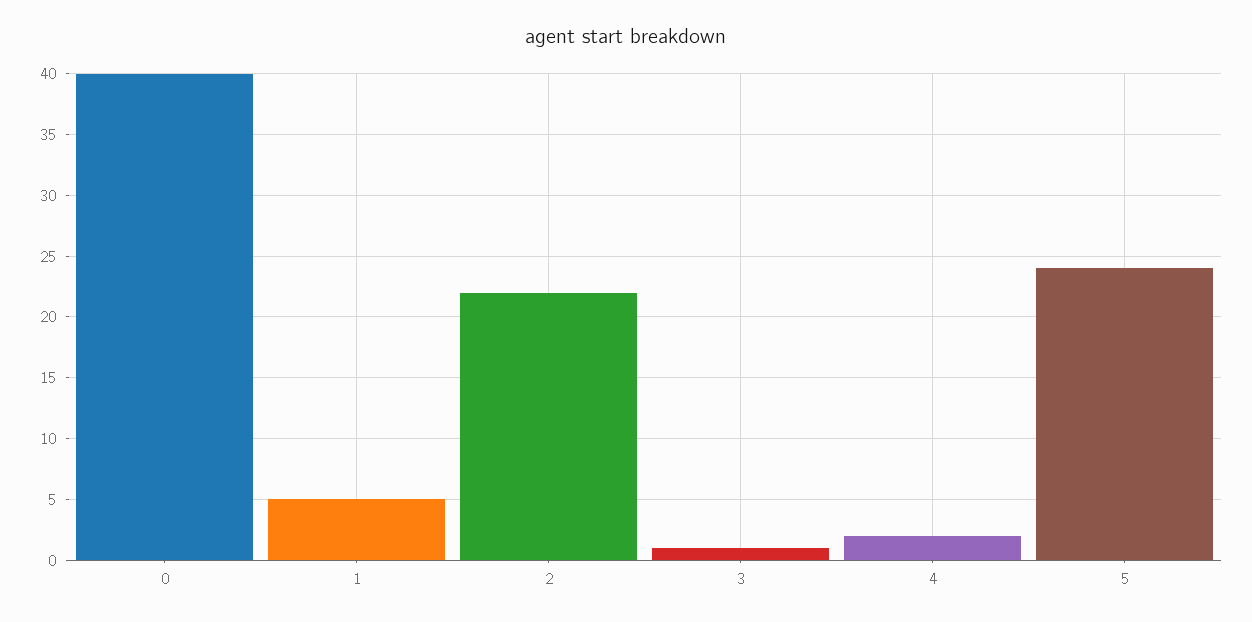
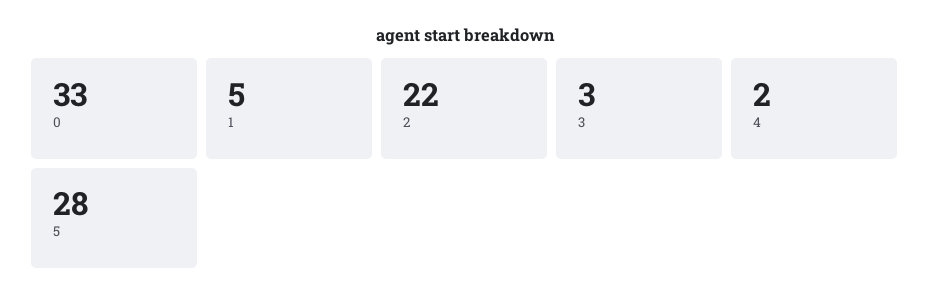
0: 40 -> 33
3: 1 -> 3
5: 24 -> 28

